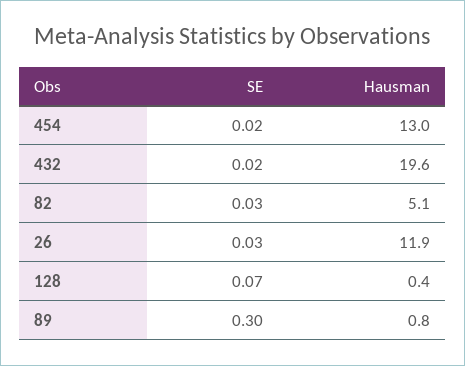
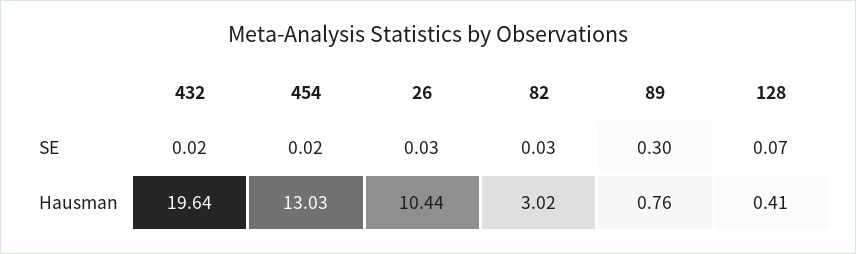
Hausman, 82: 5.1 -> 3.02
Hausman, 26: 11.9 -> 10.44

